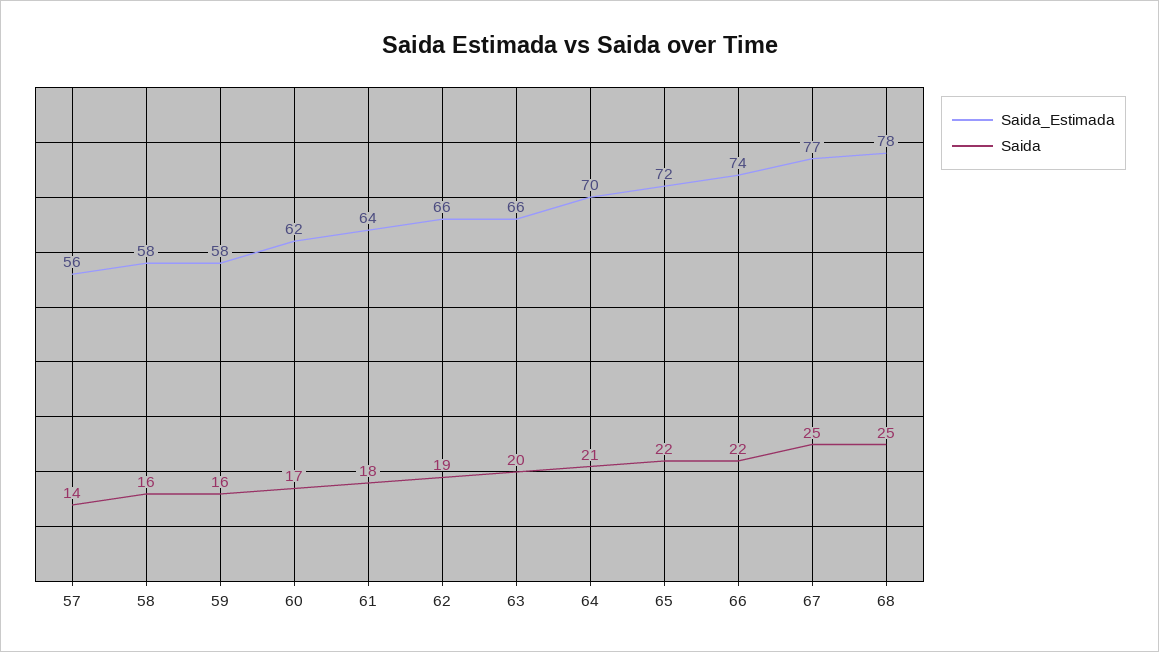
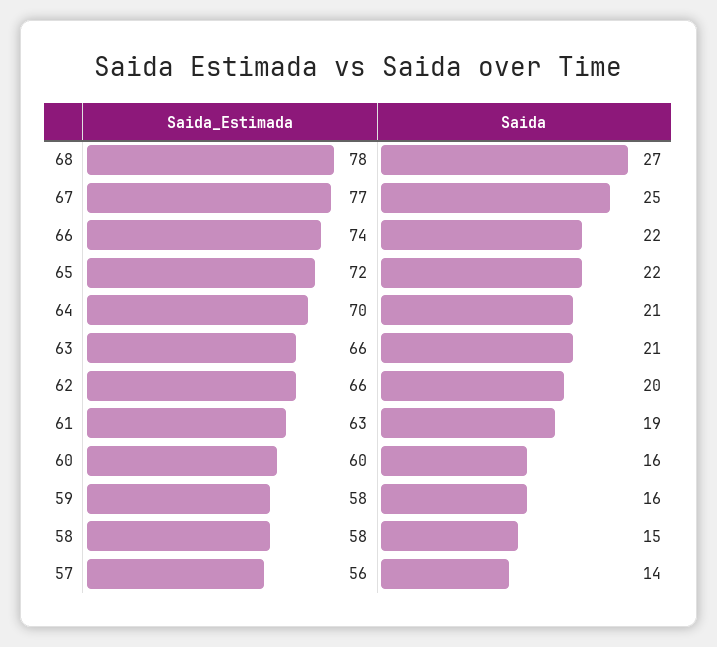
Saida, 58: 16 -> 15
Saida_Estimada, 60: 62 -> 60
Saida, 60: 17 -> 16
Saida_Estimada, 61: 64 -> 63
Saida, 61: 18 -> 19
Saida, 62: 19 -> 20
Saida, 63: 20 -> 21
Saida, 68: 25 -> 27

